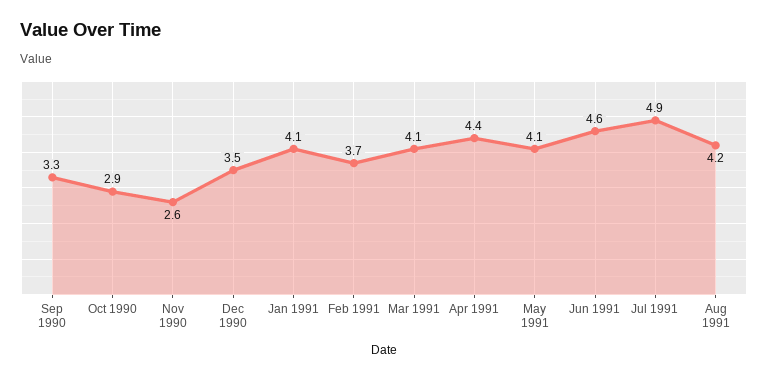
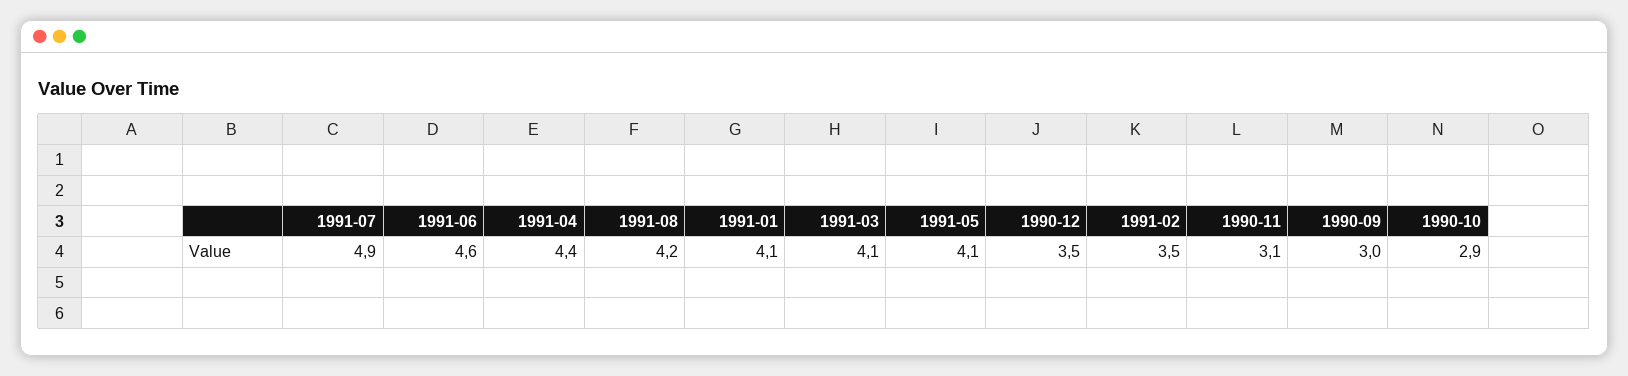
Sep 1990: 3.3 -> 3
Nov 1990: 2.6 -> 3.1
Feb 1991: 3.7 -> 3.5

